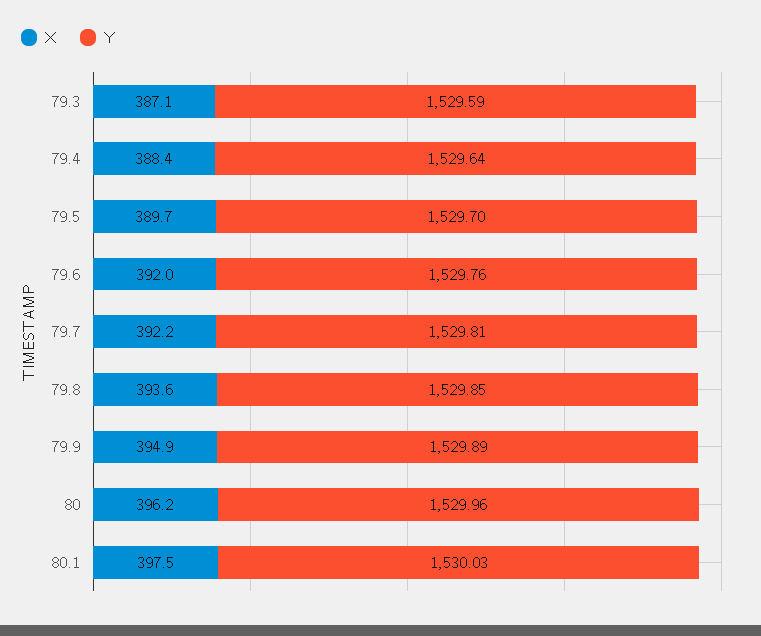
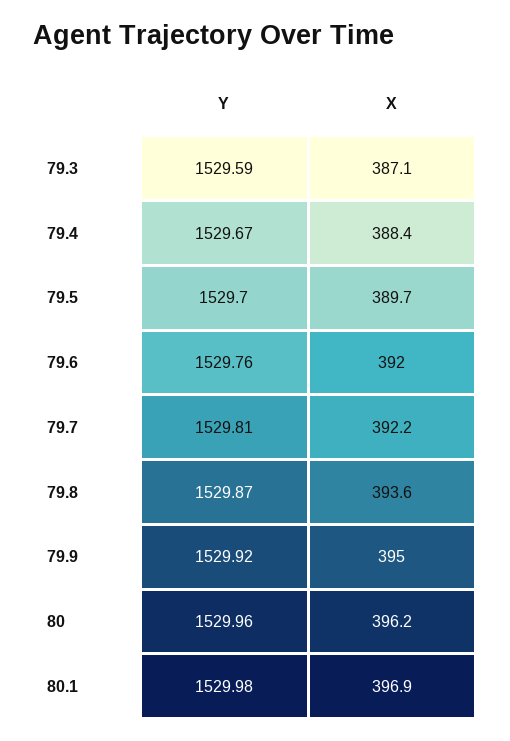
Y, 79.4: 1529.64 -> 1529.67
Y, 79.8: 1529.85 -> 1529.87
X, 79.9: 394.9 -> 395
Y, 79.9: 1529.89 -> 1529.92
X, 80.1: 397.5 -> 396.9
Y, 80.1: 1530.03 -> 1529.98

